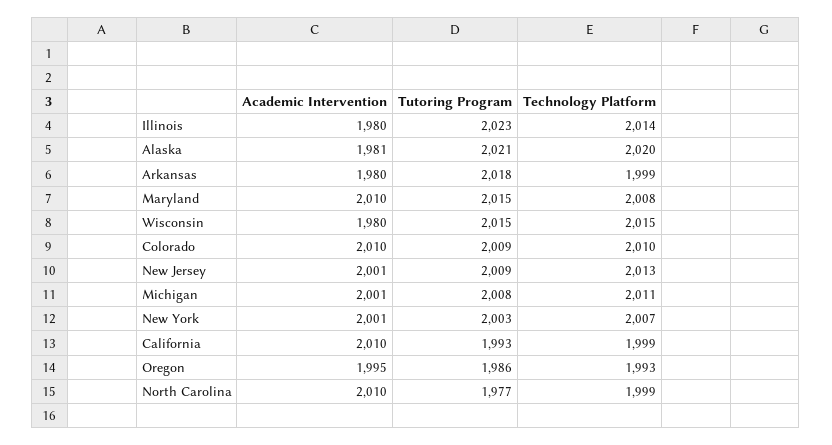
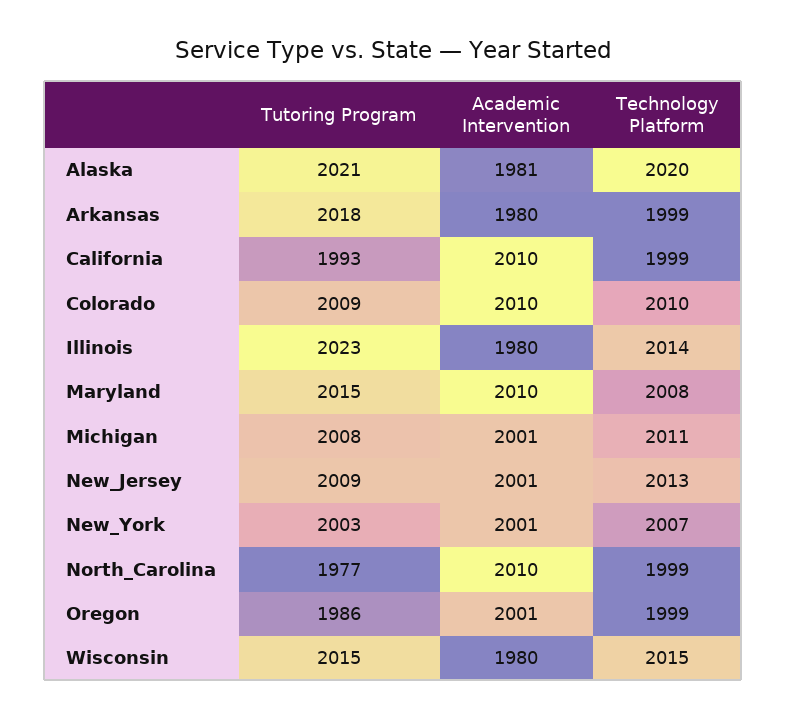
Academic Intervention, Oregon: 1995 -> 2001
Technology Platform, Oregon: 1993 -> 1999

